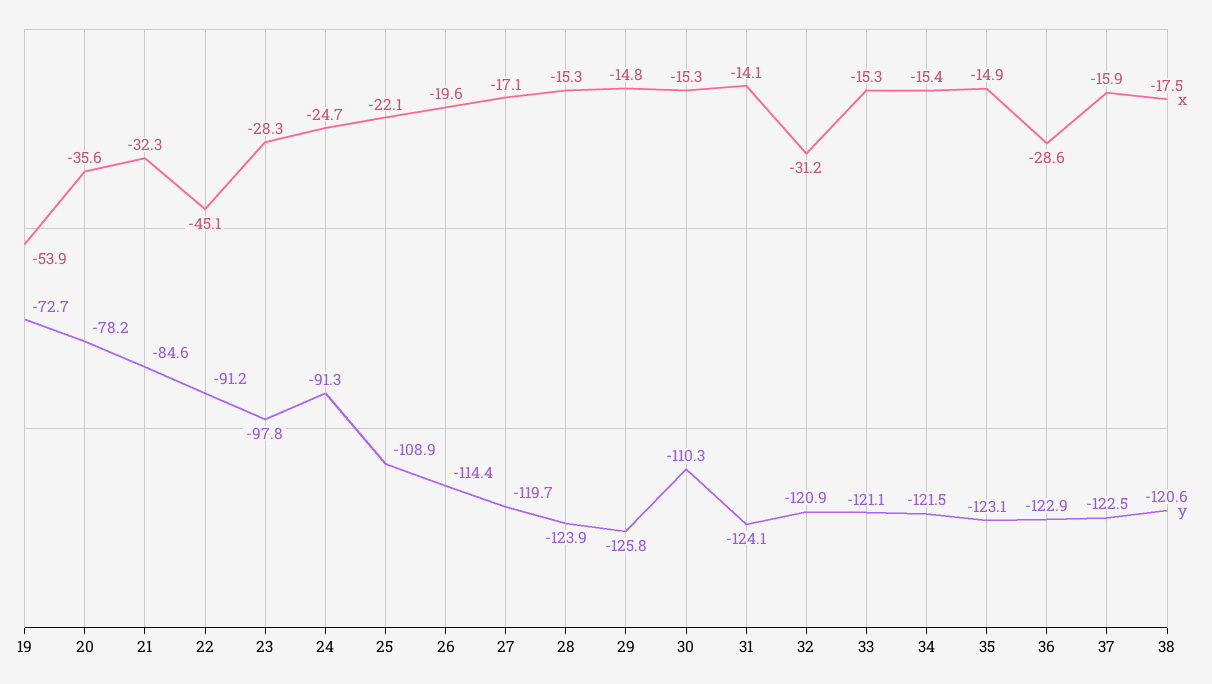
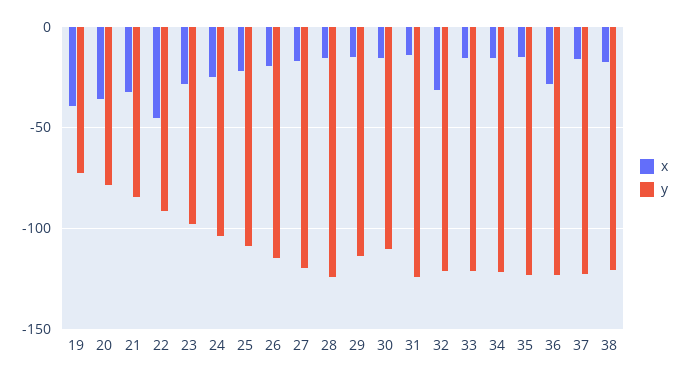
x, 19: -53.9 -> -40
y, 24: -91.3 -> -105
y, 29: -125.8 -> -115

